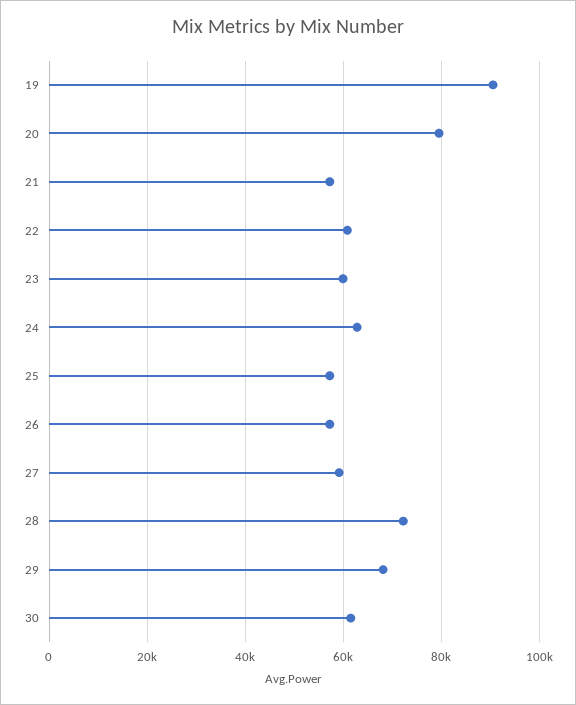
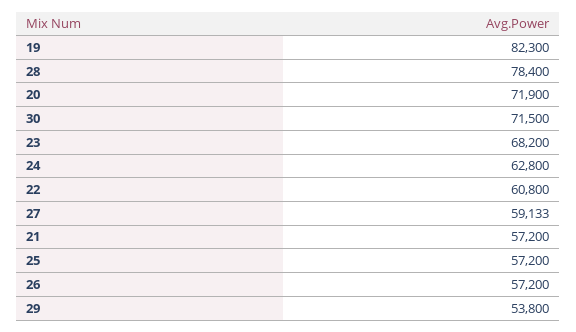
19: 90000 -> 82300
20: 80000 -> 71900
23: 60000 -> 68200
28: 72000 -> 78400
29: 68000 -> 53800
30: 62000 -> 71500

